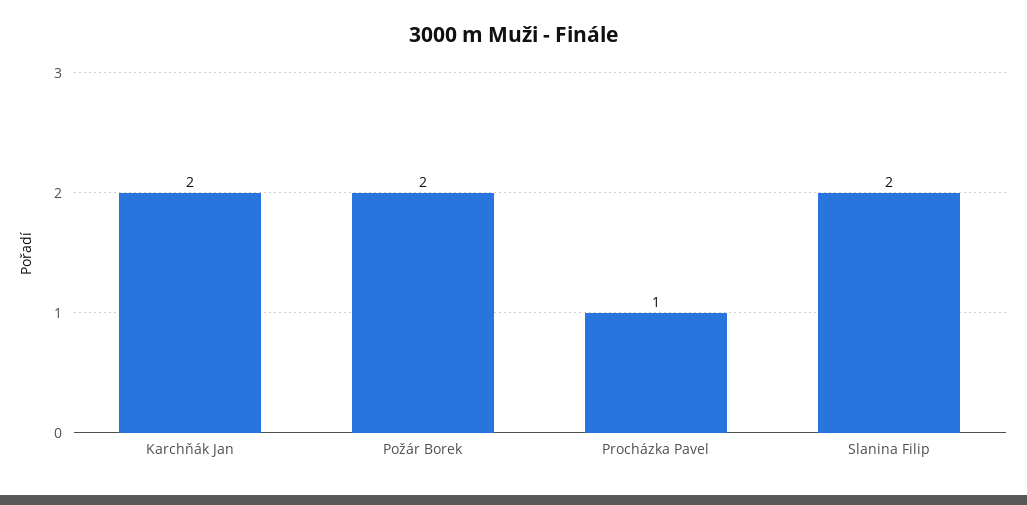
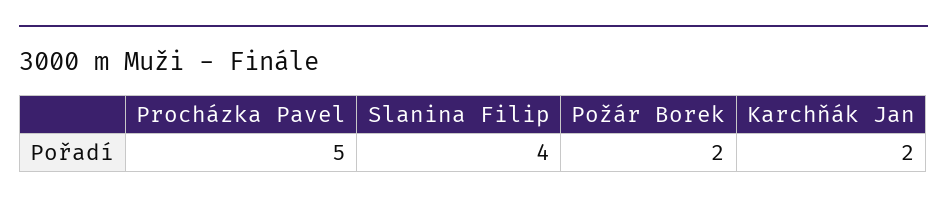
Procházka Pavel: 1 -> 5
Slanina Filip: 2 -> 4

